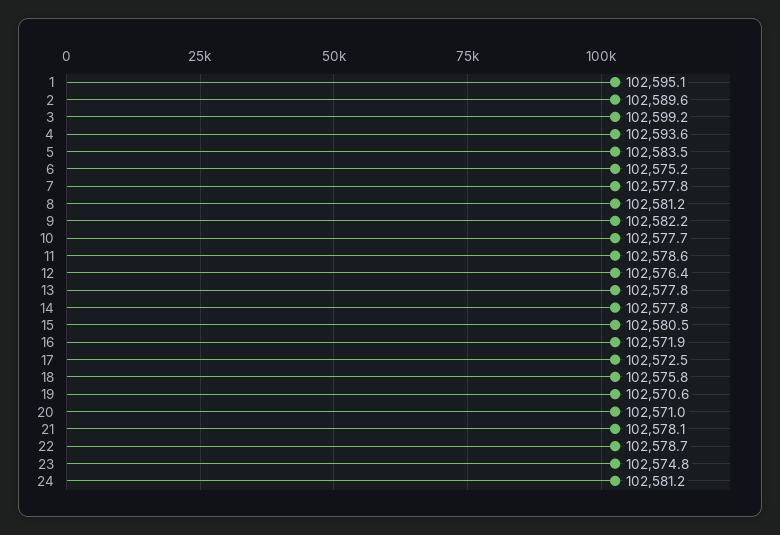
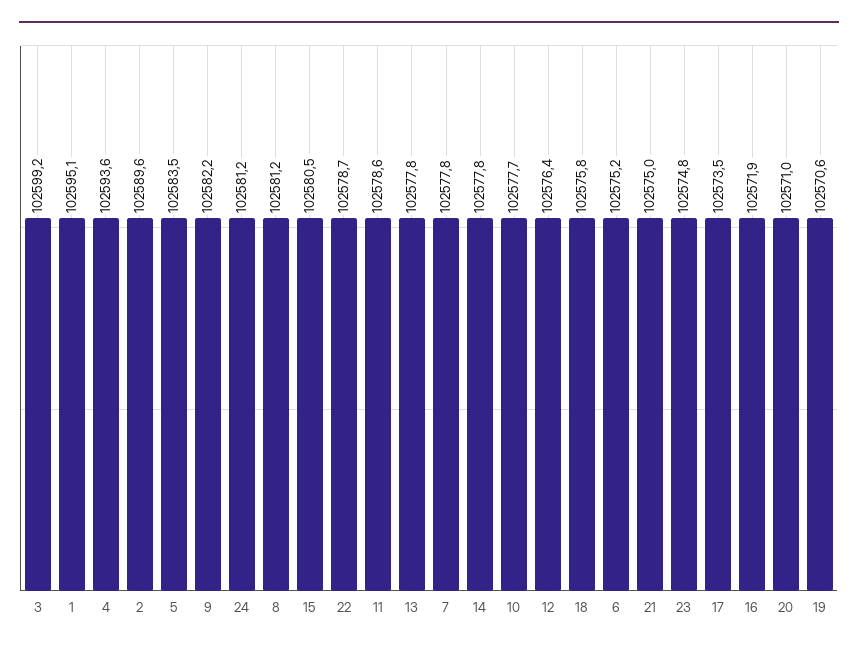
17: 102572.5 -> 102573.5
21: 102578.1 -> 102575

